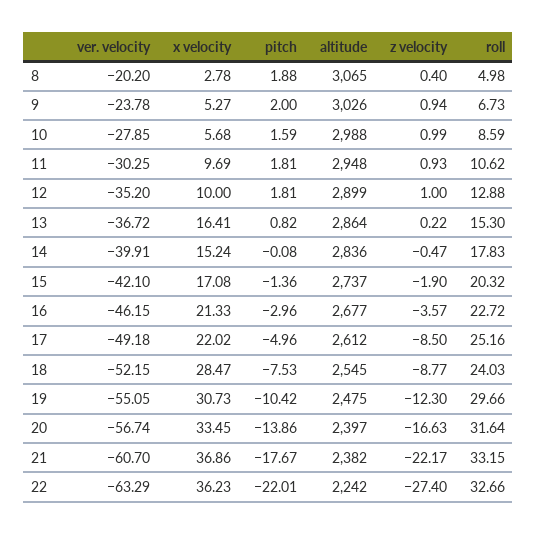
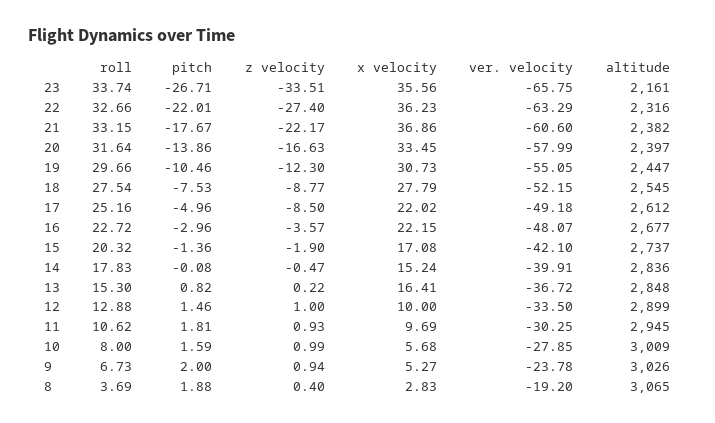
ver. velocity, 8: -20.2 -> -19.2
x velocity, 8: 2.78 -> 2.83
roll, 8: 4.98 -> 3.69
altitude, 10: 2988 -> 3009
roll, 10: 8.59 -> 8
altitude, 11: 2948 -> 2945
ver. velocity, 12: -35.2 -> -33.5
pitch, 12: 1.81 -> 1.46
altitude, 13: 2864 -> 2848
ver. velocity, 16: -46.15 -> -48.07
x velocity, 16: 21.33 -> 22.15
x velocity, 18: 28.47 -> 27.79
roll, 18: 24.03 -> 27.54
pitch, 19: -10.42 -> -10.46
altitude, 19: 2475 -> 2447
ver. velocity, 20: -56.74 -> -57.99
ver. velocity, 21: -60.7 -> -60.6
altitude, 22: 2242 -> 2316
roll, 23: none -> 33.74
pitch, 23: none -> -26.71
z velocity, 23: none -> -33.51
x velocity, 23: none -> 35.56
ver. velocity, 23: none -> -65.75
altitude, 23: none -> 2161

